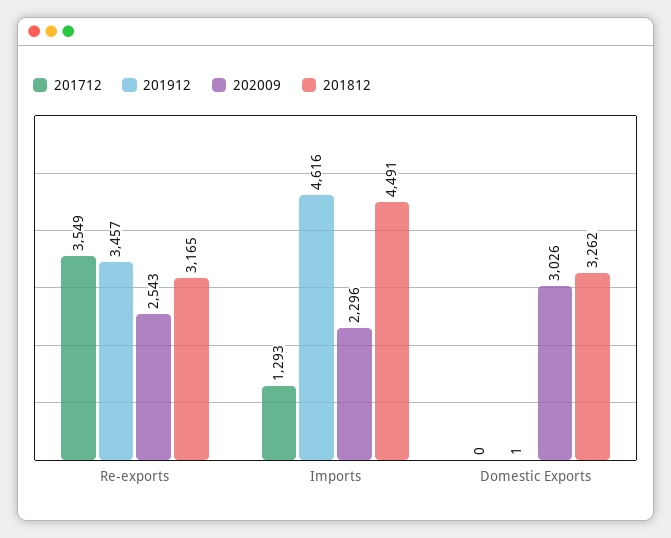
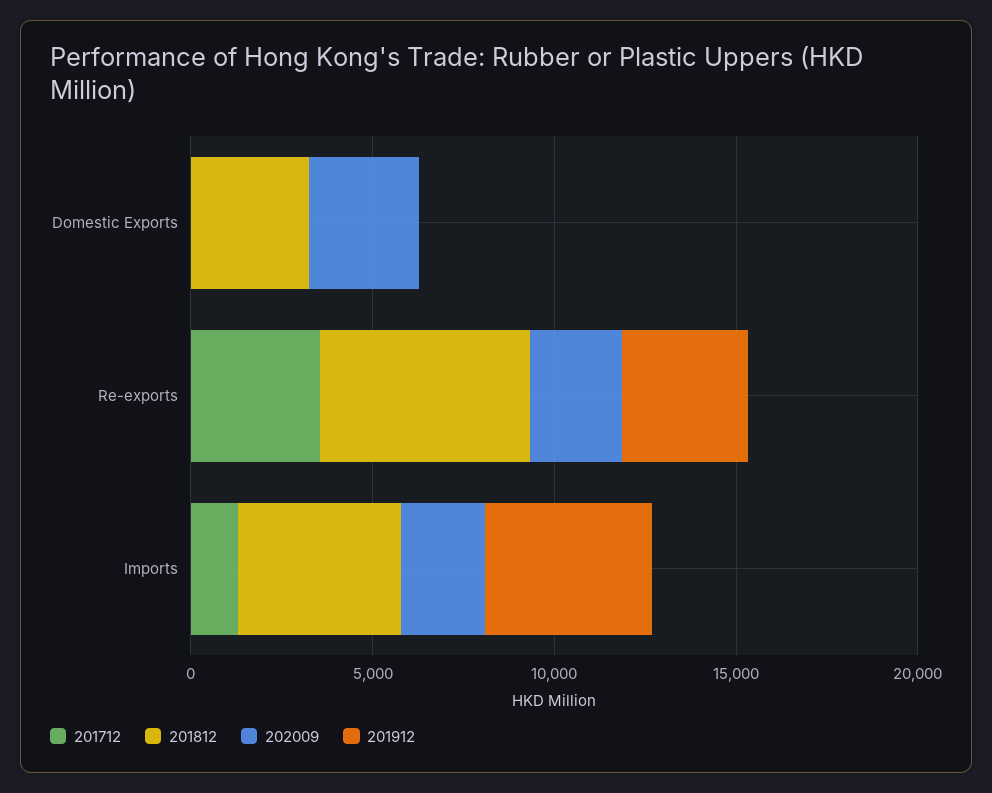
201812, Re-exports: 3165 -> 6000

